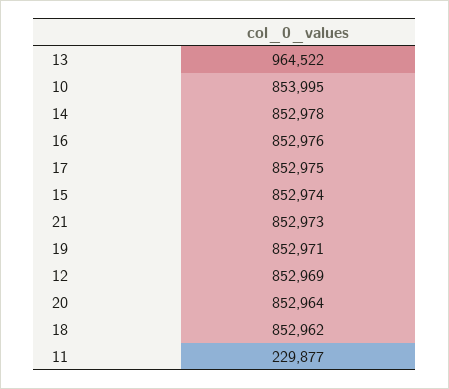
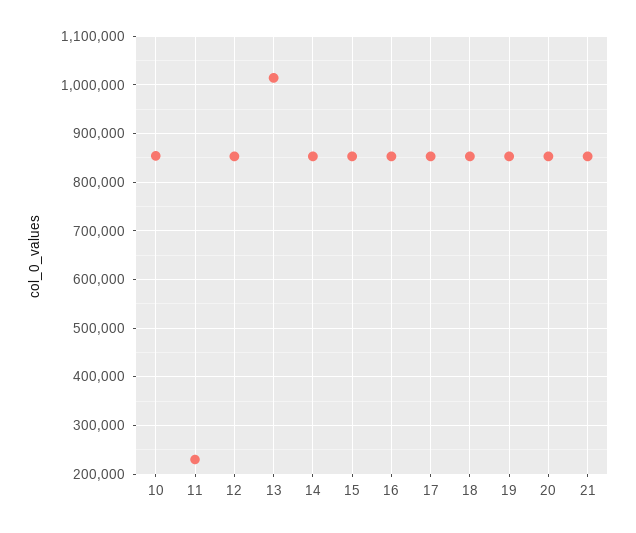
13: 964522 -> 1020000

